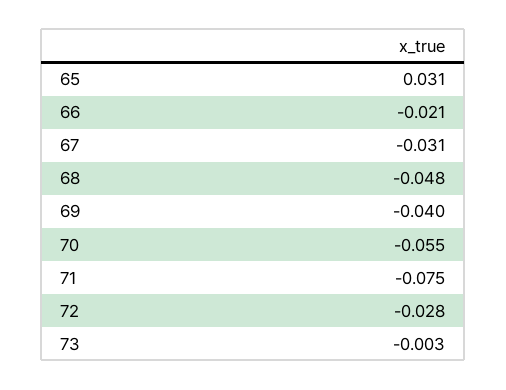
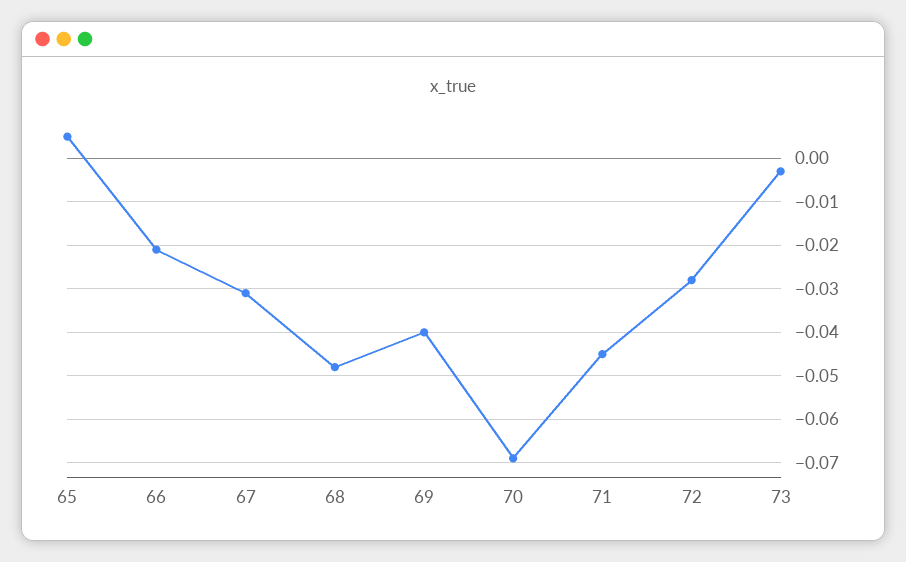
65: 0.031 -> 0.005
70: -0.055 -> -0.07
71: -0.075 -> -0.045

